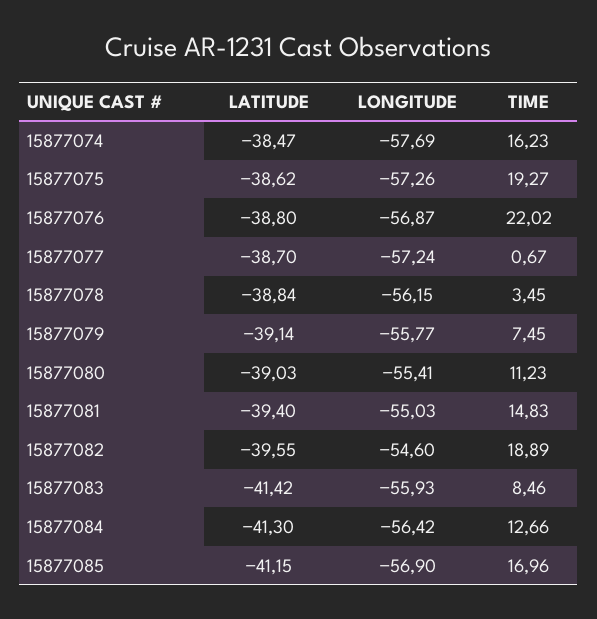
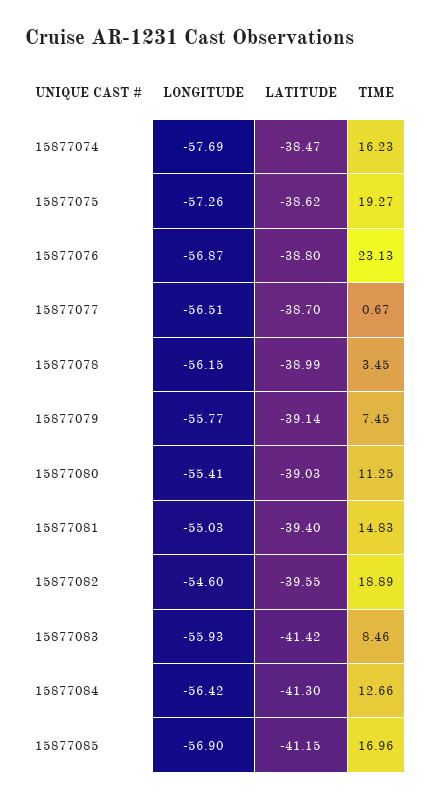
TIME, 15877076: 22.02 -> 23.13
LONGITUDE, 15877077: -57.24 -> -56.51
LATITUDE, 15877078: -38.84 -> -38.99
TIME, 15877080: 11.23 -> 11.25

